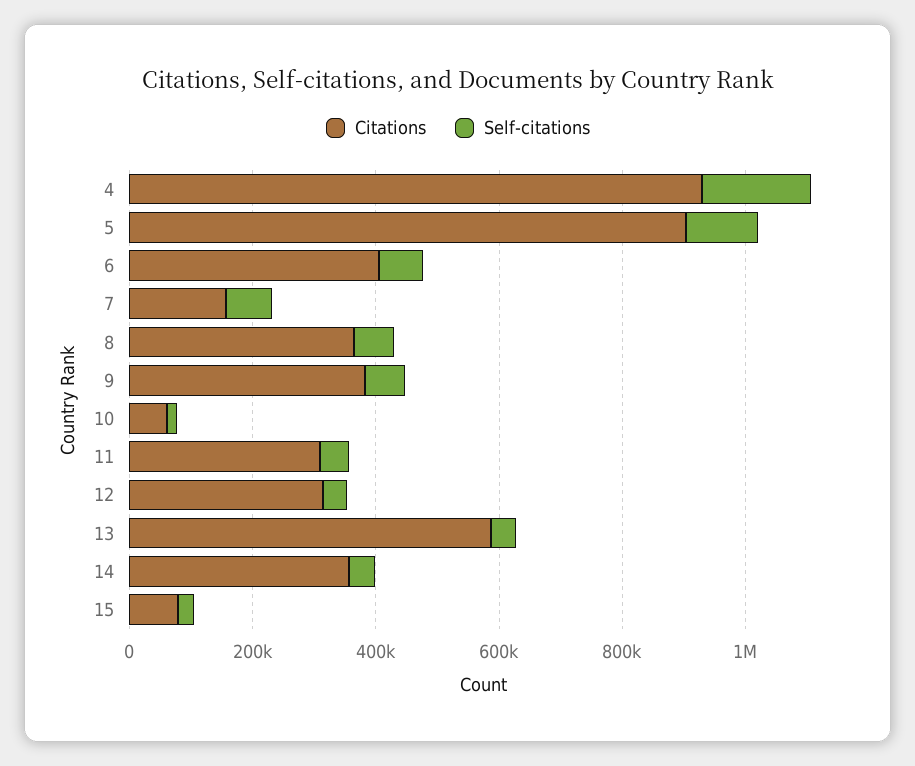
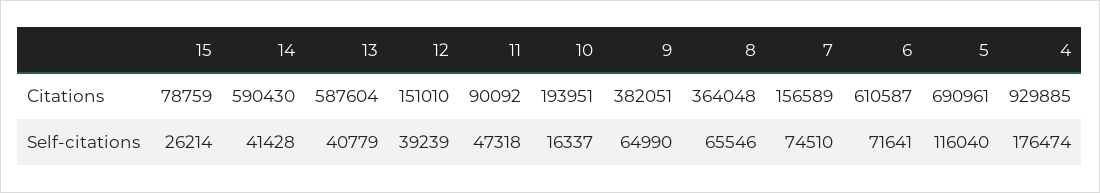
Citations, 5: 900000 -> 690961
Citations, 6: 400000 -> 610587
Citations, 10: 50000 -> 193951
Citations, 11: 300000 -> 90092
Citations, 12: 300000 -> 151010
Citations, 14: 350000 -> 590430

